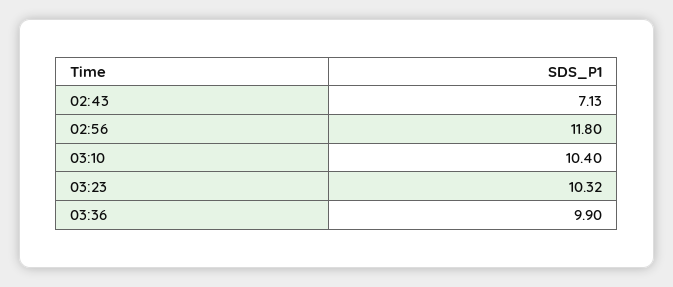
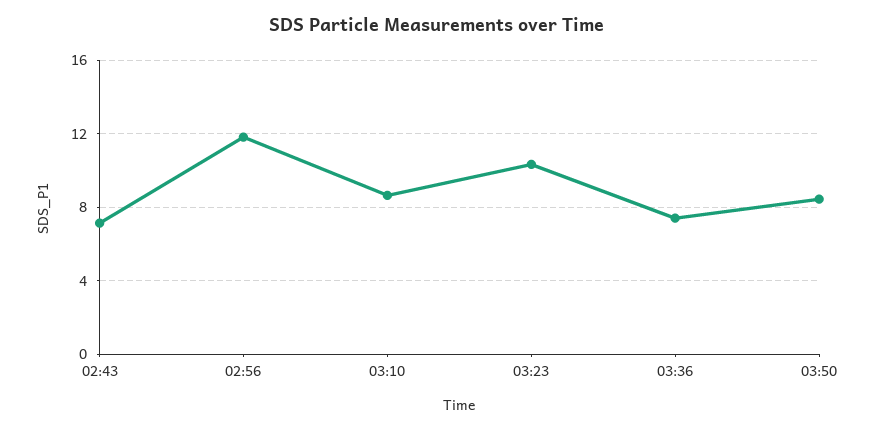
03:10: 10.4 -> 8.5
03:36: 9.9 -> 7.5
03:50: none -> 8.5

